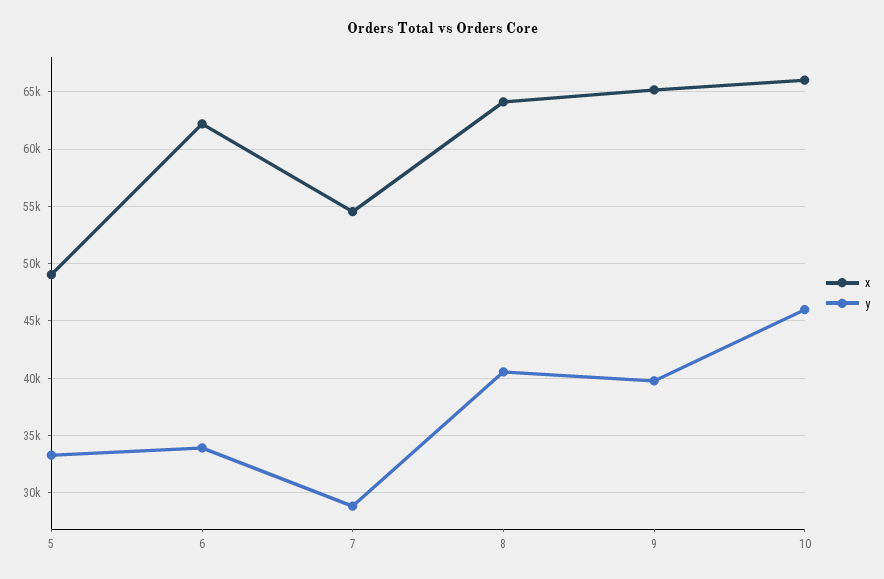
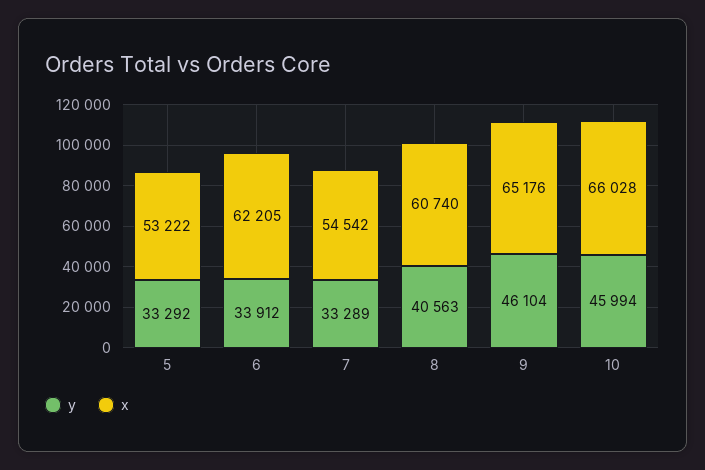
x, 5: 49000 -> 53222
y, 7: 29000 -> 33289
x, 8: 64000 -> 60740
y, 9: 40000 -> 46104

